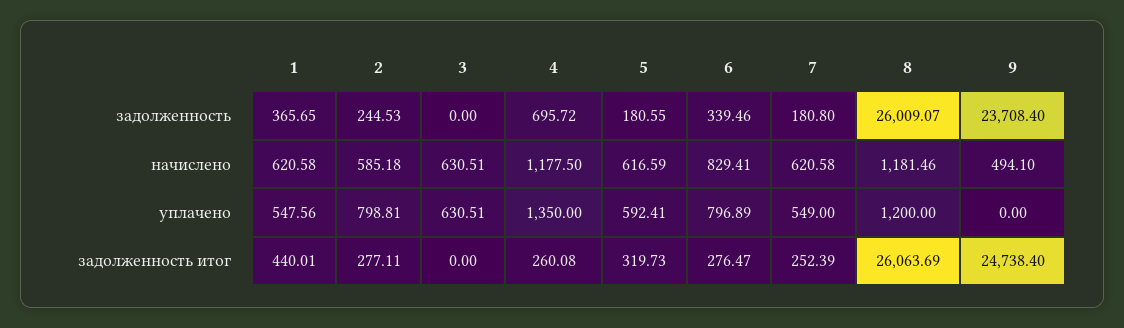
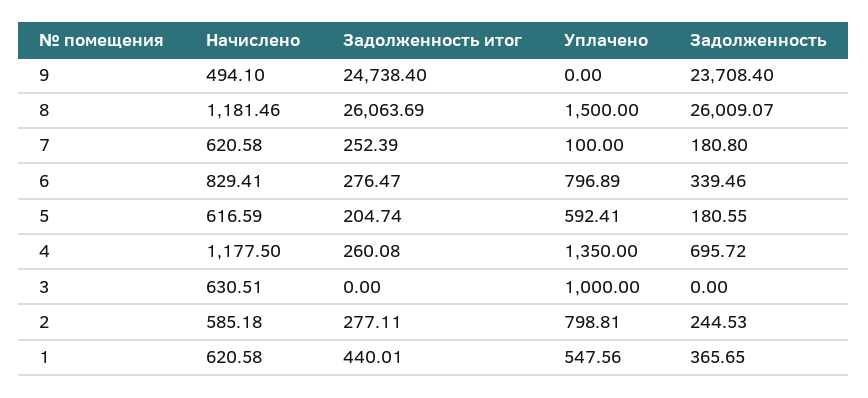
3, уплачено: 630.51 -> 1000
7, уплачено: 549 -> 100
8, уплачено: 1200 -> 1500
5, задолженность итог: 319.73 -> 204.74

